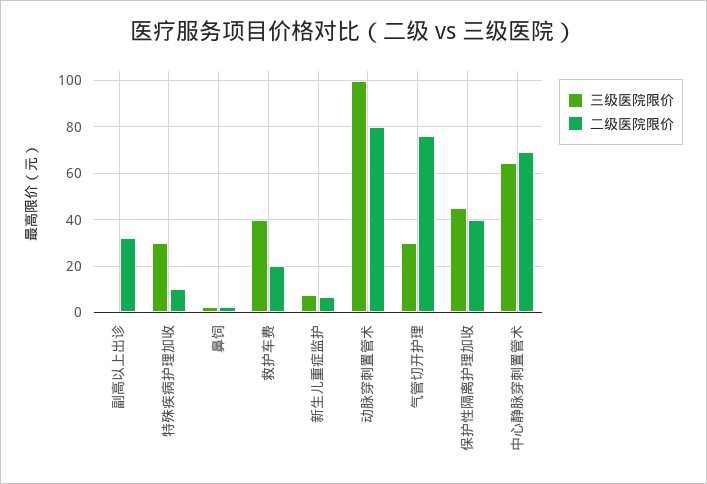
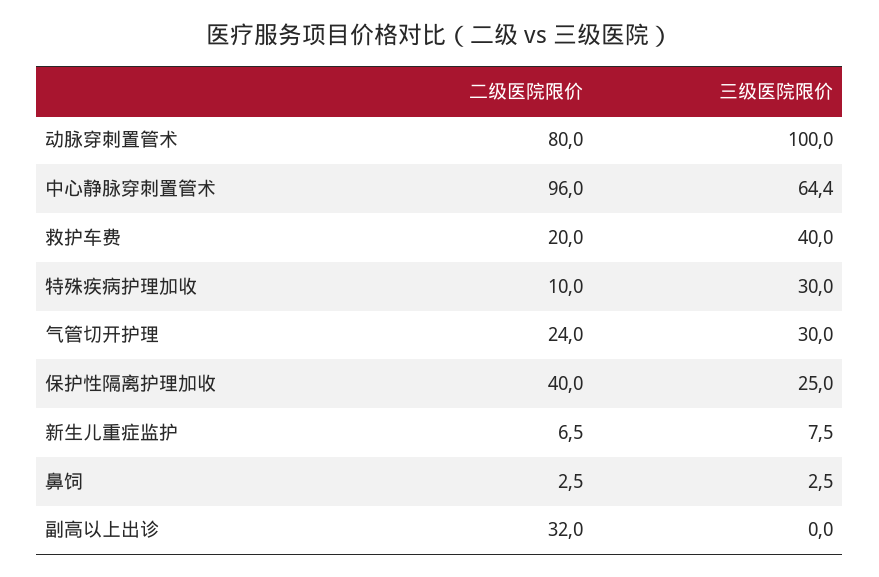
二级医院限价, 气管切开护理: 75 -> 24
三级医院限价, 保护性隔离护理加收: 45 -> 25
二级医院限价, 中心静脉穿刺置管术: 70 -> 96

